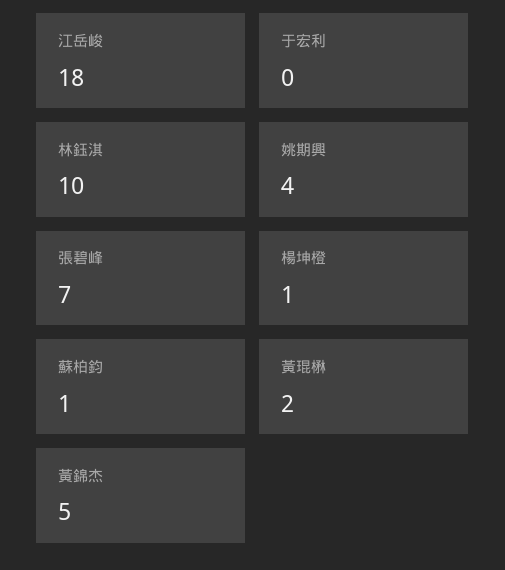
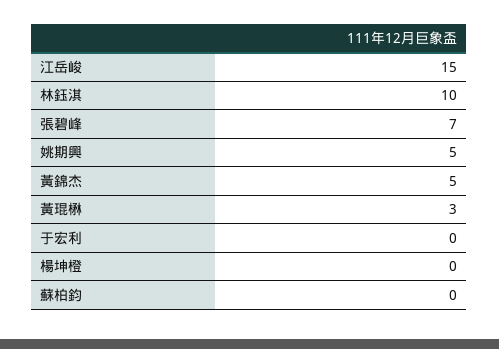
江岳峻: 18 -> 15
姚期興: 4 -> 5
楊坤橙: 1 -> 0
蘇柏鈞: 1 -> 0
黃琨楙: 2 -> 3

